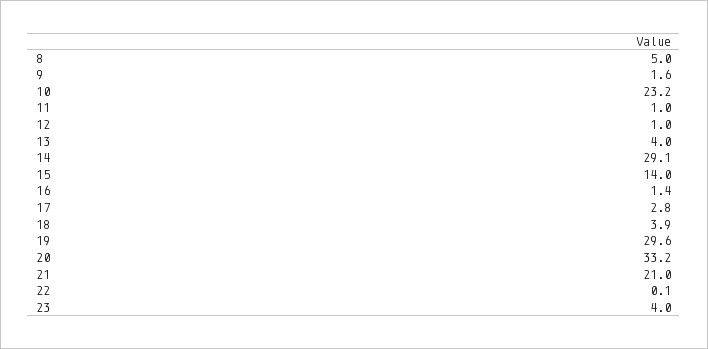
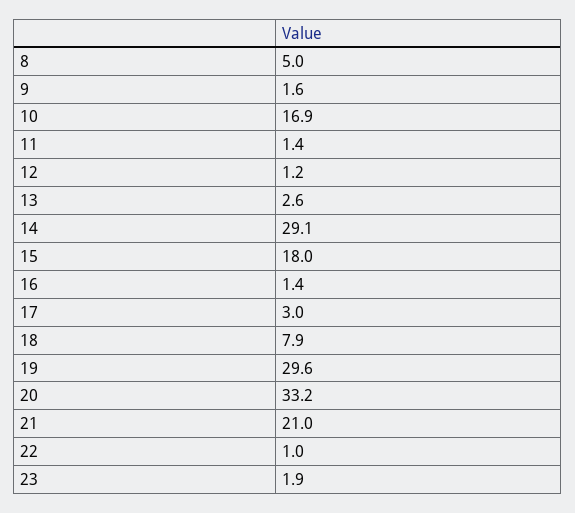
10: 23.2 -> 16.9
11: 1 -> 1.4
12: 1 -> 1.2
13: 4 -> 2.6
15: 14 -> 18
17: 2.8 -> 3
18: 3.9 -> 7.9
22: 0.1 -> 1
23: 4 -> 1.9

